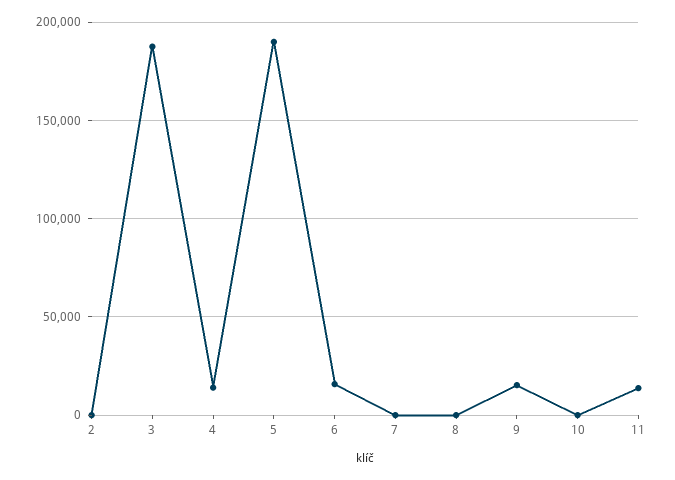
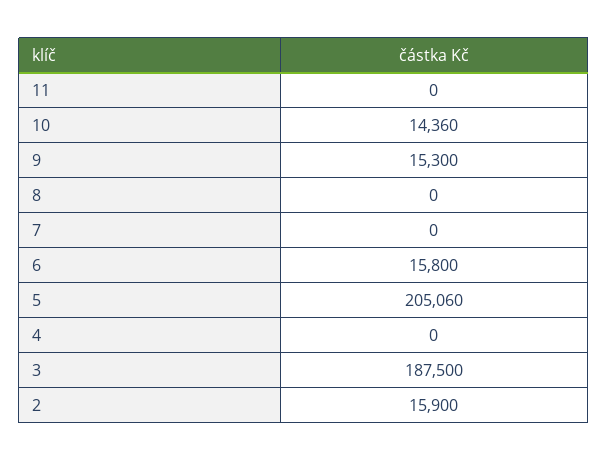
2: 0 -> 15900
4: 15000 -> 0
5: 190000 -> 205060
10: 0 -> 14360
11: 15000 -> 0

